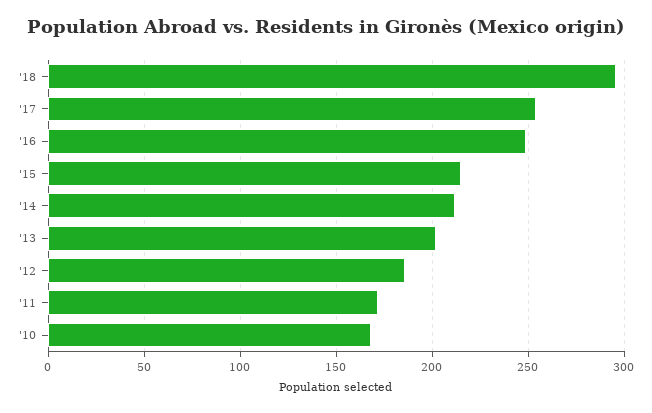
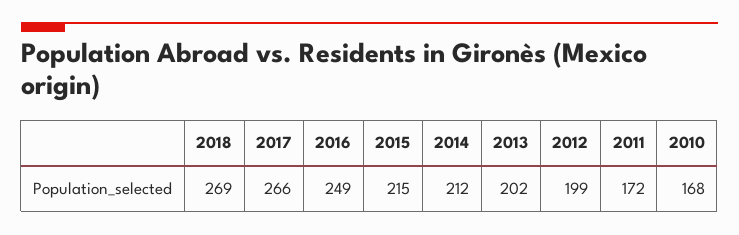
'18: 295 -> 269
'17: 255 -> 266
'12: 185 -> 199

